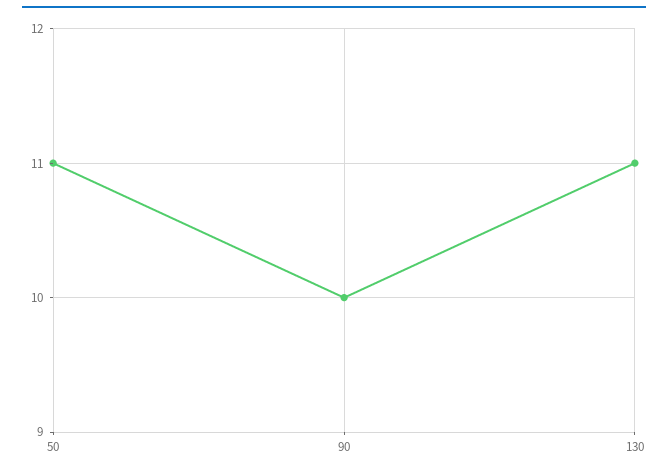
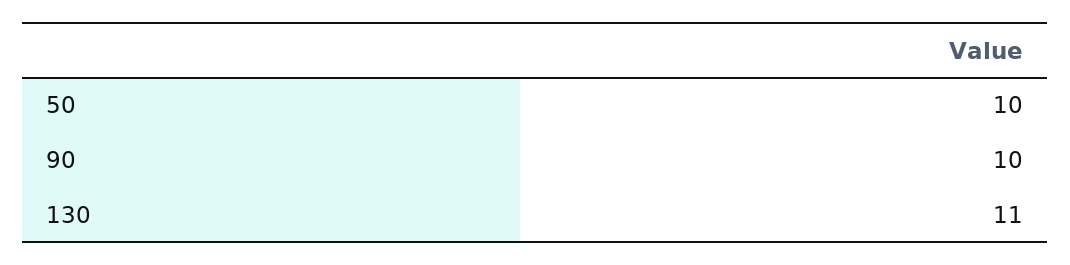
50: 11 -> 10

